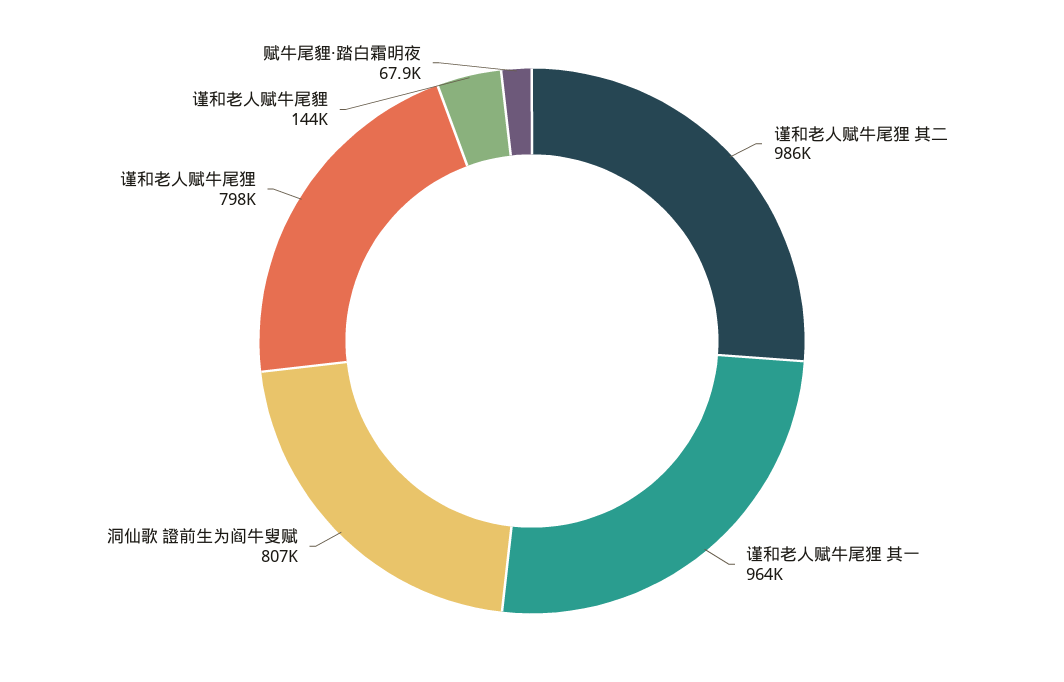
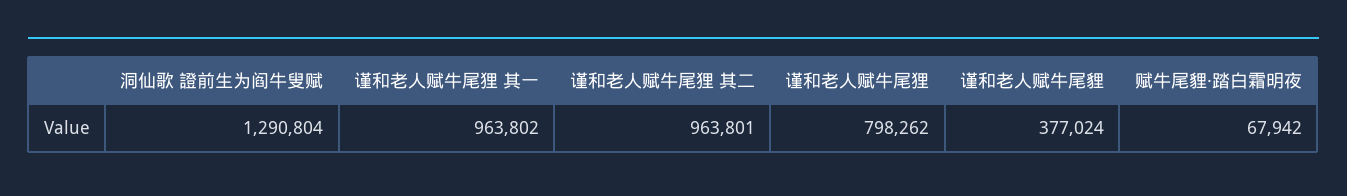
谨和老人赋牛尾狸 其二: 986000 -> 963801
洞仙歌 證前生为阎牛叟赋: 807000 -> 1290804
谨和老人赋牛尾貍: 144000 -> 377024

